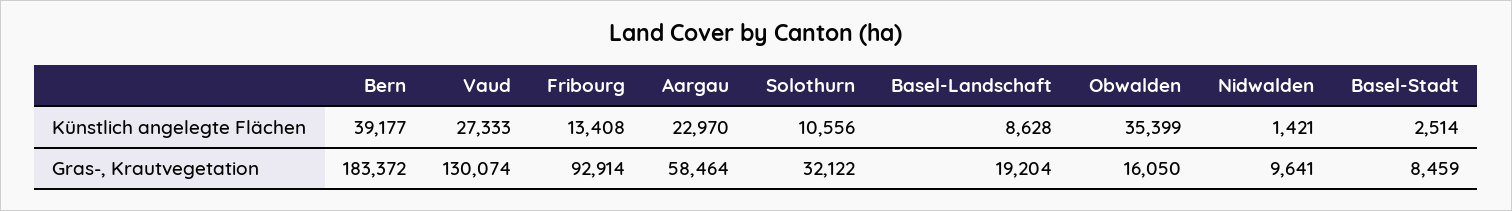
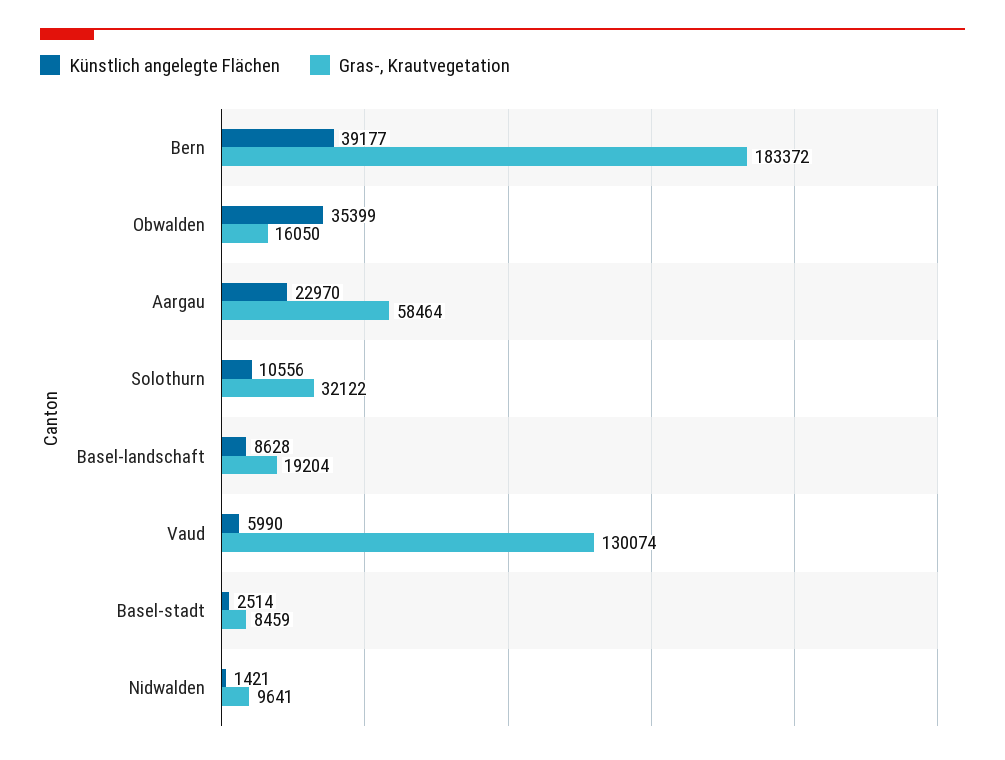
Künstlich angelegte Flächen, Vaud: 27333 -> 5990
Künstlich angelegte Flächen, Fribourg: 13408 -> none
Gras-, Krautvegetation, Fribourg: 92914 -> none

